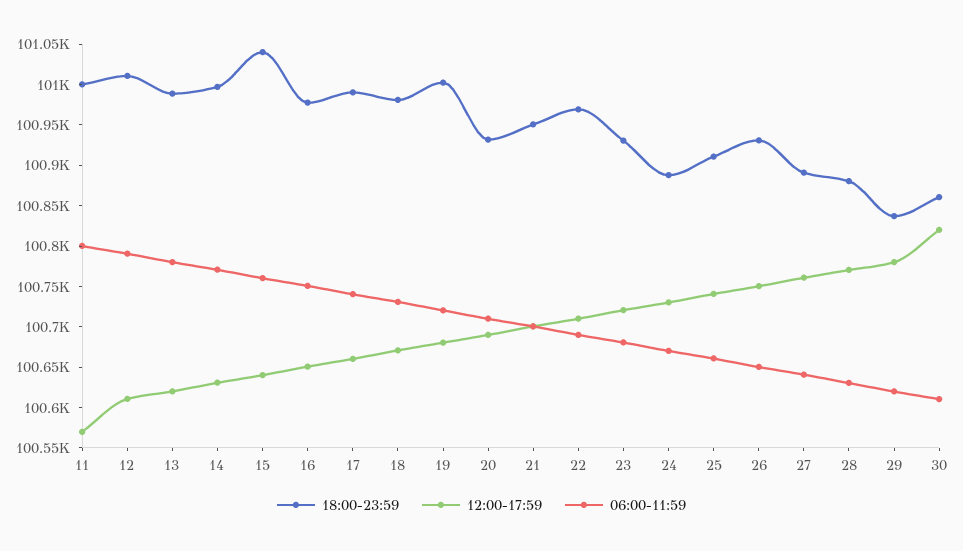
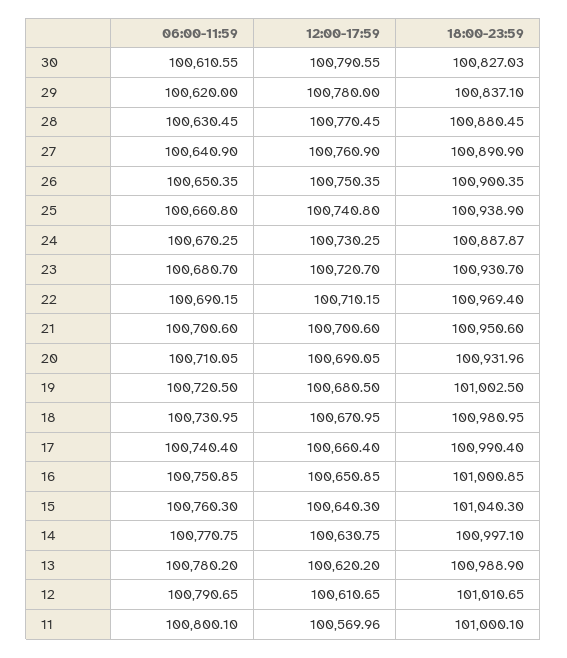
18:00-23:59, 16: 100980 -> 101000.85
18:00-23:59, 25: 100910 -> 100938.9
18:00-23:59, 26: 100930 -> 100900.35
18:00-23:59, 30: 100860 -> 100827.03
12:00-17:59, 30: 100820 -> 100790.55

